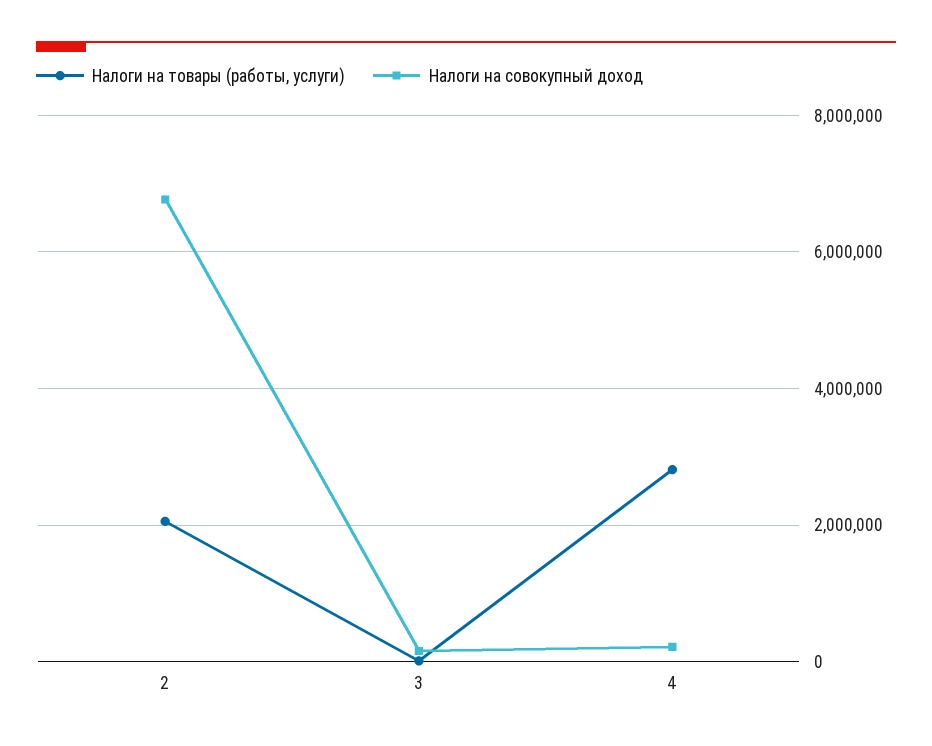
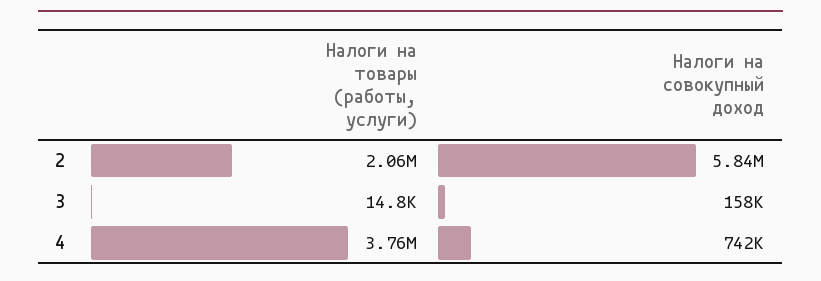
Налоги на совокупный доход, 2: 6800000 -> 5840000
Налоги на товары (работы, услуги), 4: 2800000 -> 3760000
Налоги на совокупный доход, 4: 200000 -> 742000

